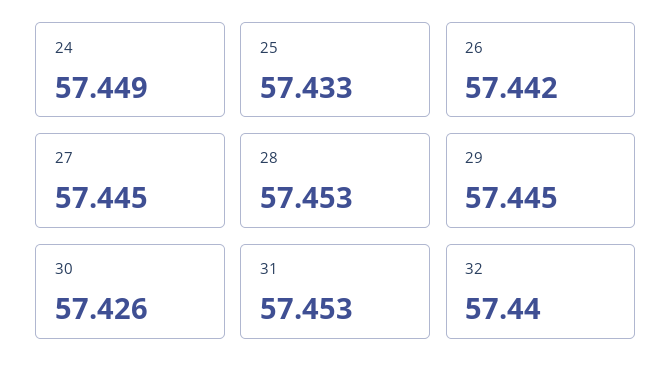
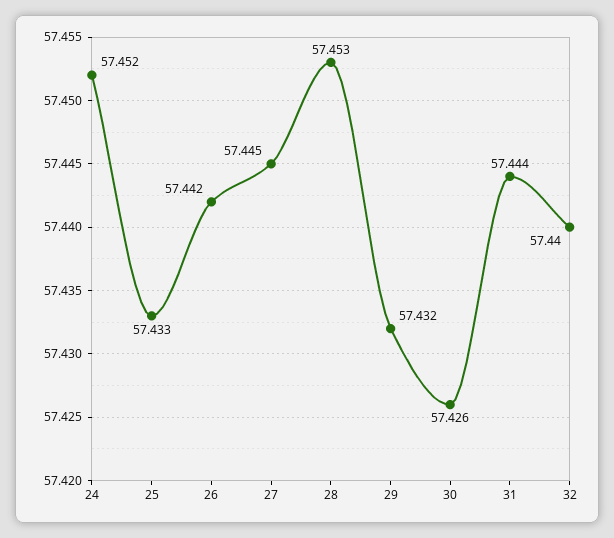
24: 57.449 -> 57.452
29: 57.445 -> 57.432
31: 57.453 -> 57.444

